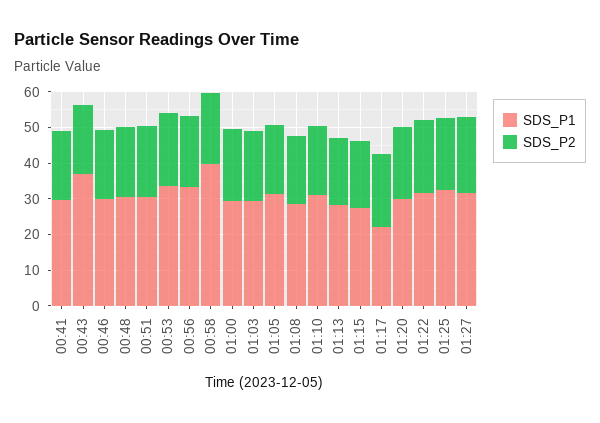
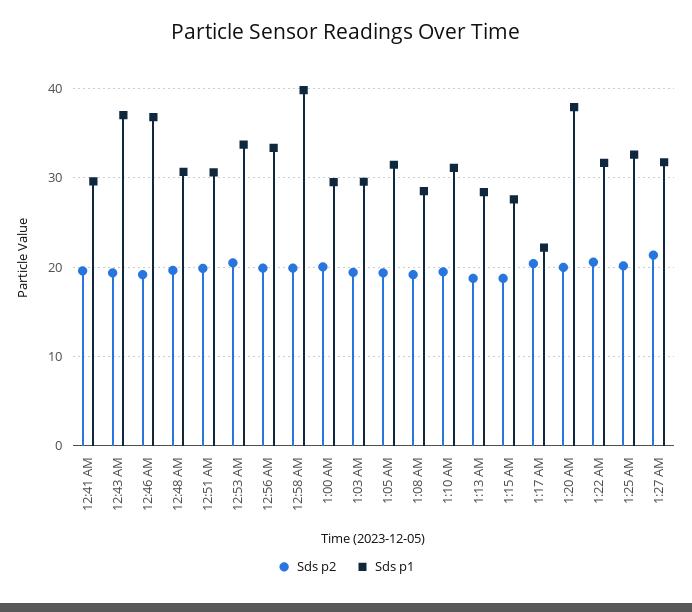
SDS_P1, 00:46: 30 -> 37
SDS_P1, 01:20: 30 -> 38

